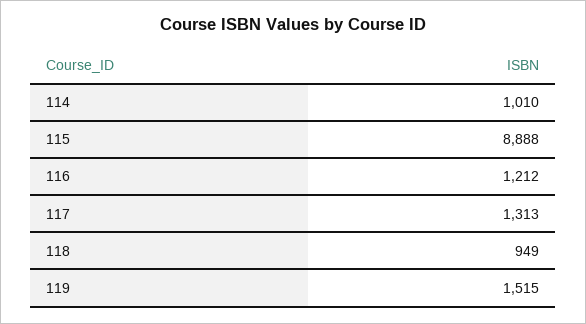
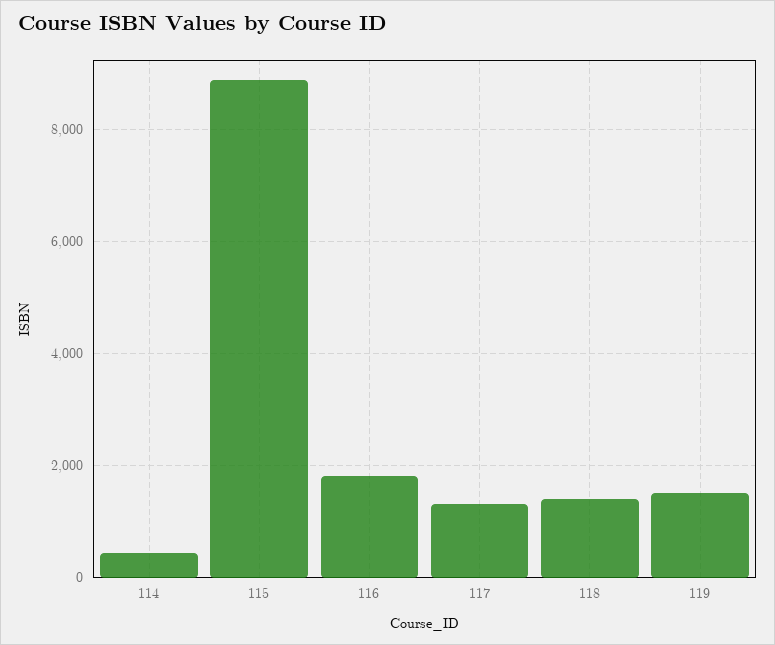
114: 1010 -> 400
116: 1212 -> 1800
118: 949 -> 1400

